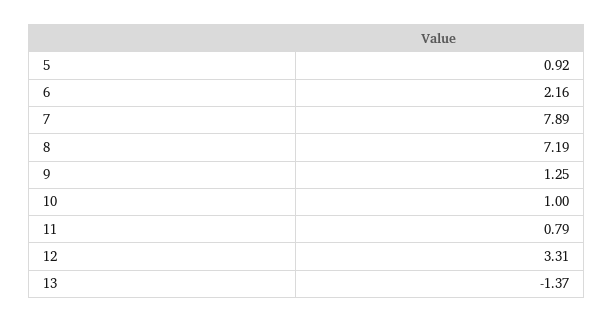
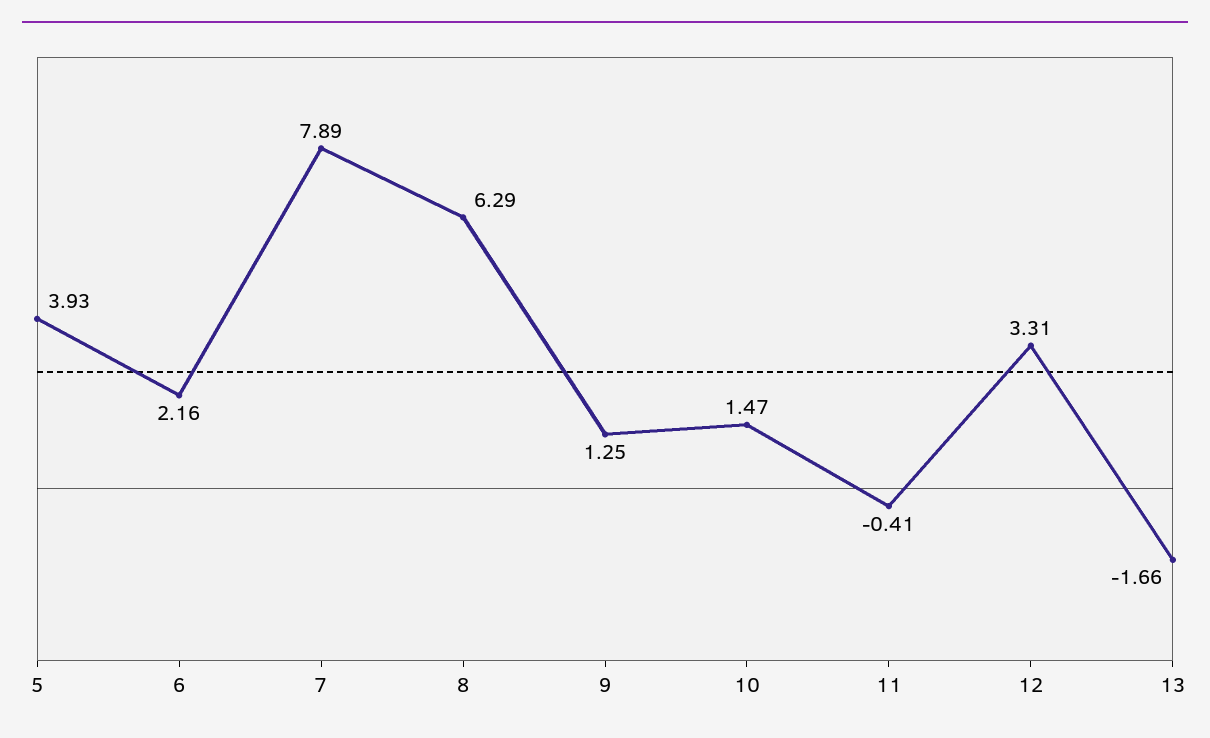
5: 0.92 -> 3.93
8: 7.19 -> 6.29
10: 1 -> 1.47
11: 0.79 -> -0.41
13: -1.37 -> -1.66

